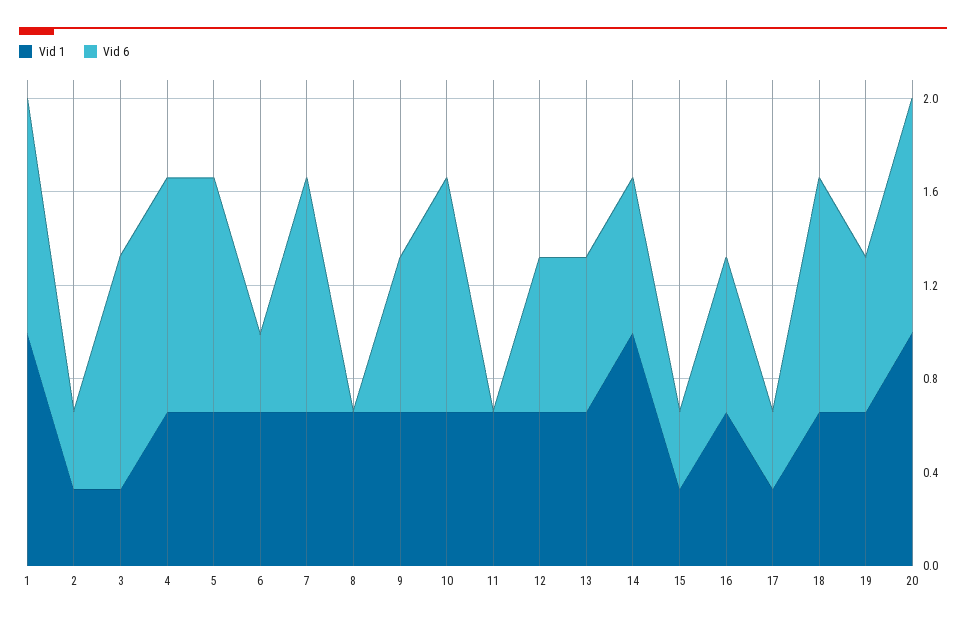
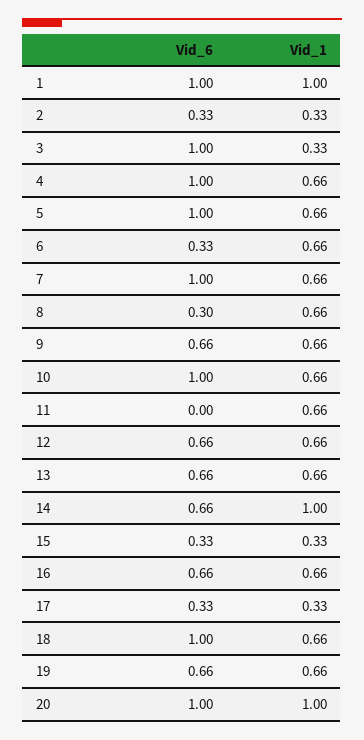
Vid 6, 8: 0 -> 0.3

